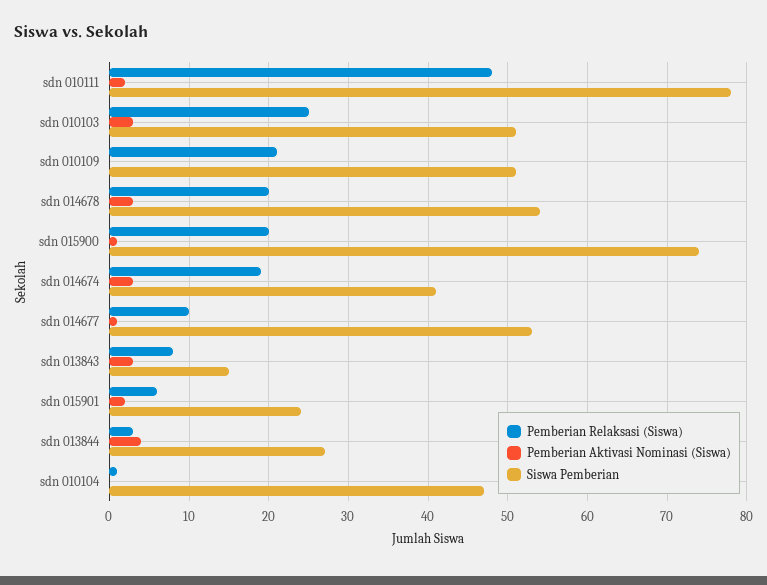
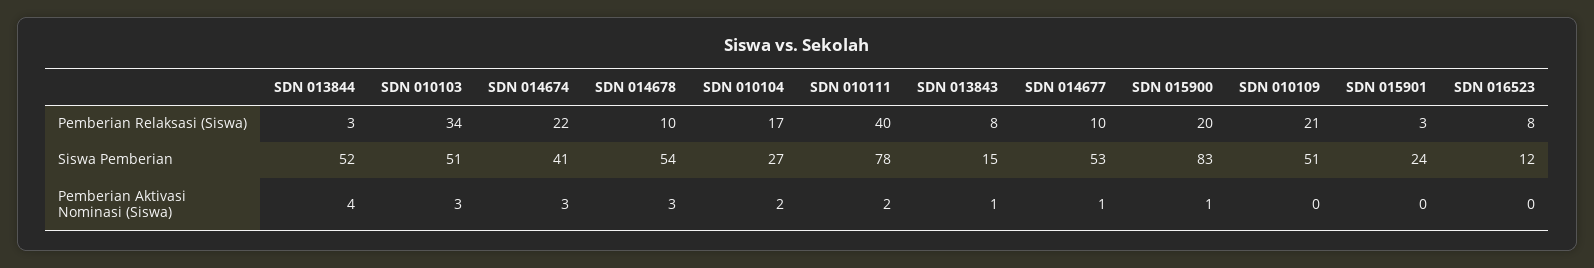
Pemberian Relaksasi (Siswa), sdn 010111: 48 -> 40
Pemberian Relaksasi (Siswa), sdn 010103: 25 -> 34
Pemberian Relaksasi (Siswa), sdn 014678: 20 -> 10
Siswa Pemberian, sdn 015900: 74 -> 83
Pemberian Relaksasi (Siswa), sdn 014674: 19 -> 22
Pemberian Aktivasi Nominasi (Siswa), sdn 013843: 3 -> 1
Pemberian Relaksasi (Siswa), sdn 015901: 6 -> 3
Pemberian Aktivasi Nominasi (Siswa), sdn 015901: 2 -> 0
Siswa Pemberian, sdn 013844: 27 -> 52
Pemberian Relaksasi (Siswa), sdn 010104: 1 -> 17
Pemberian Aktivasi Nominasi (Siswa), sdn 010104: 0 -> 2
Siswa Pemberian, sdn 010104: 47 -> 27
Pemberian Relaksasi (Siswa), SDN 016523: none -> 8
Siswa Pemberian, SDN 016523: none -> 12
Pemberian Aktivasi Nominasi (Siswa), SDN 016523: none -> 0

